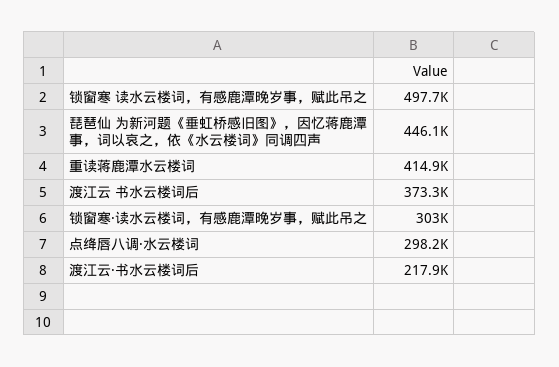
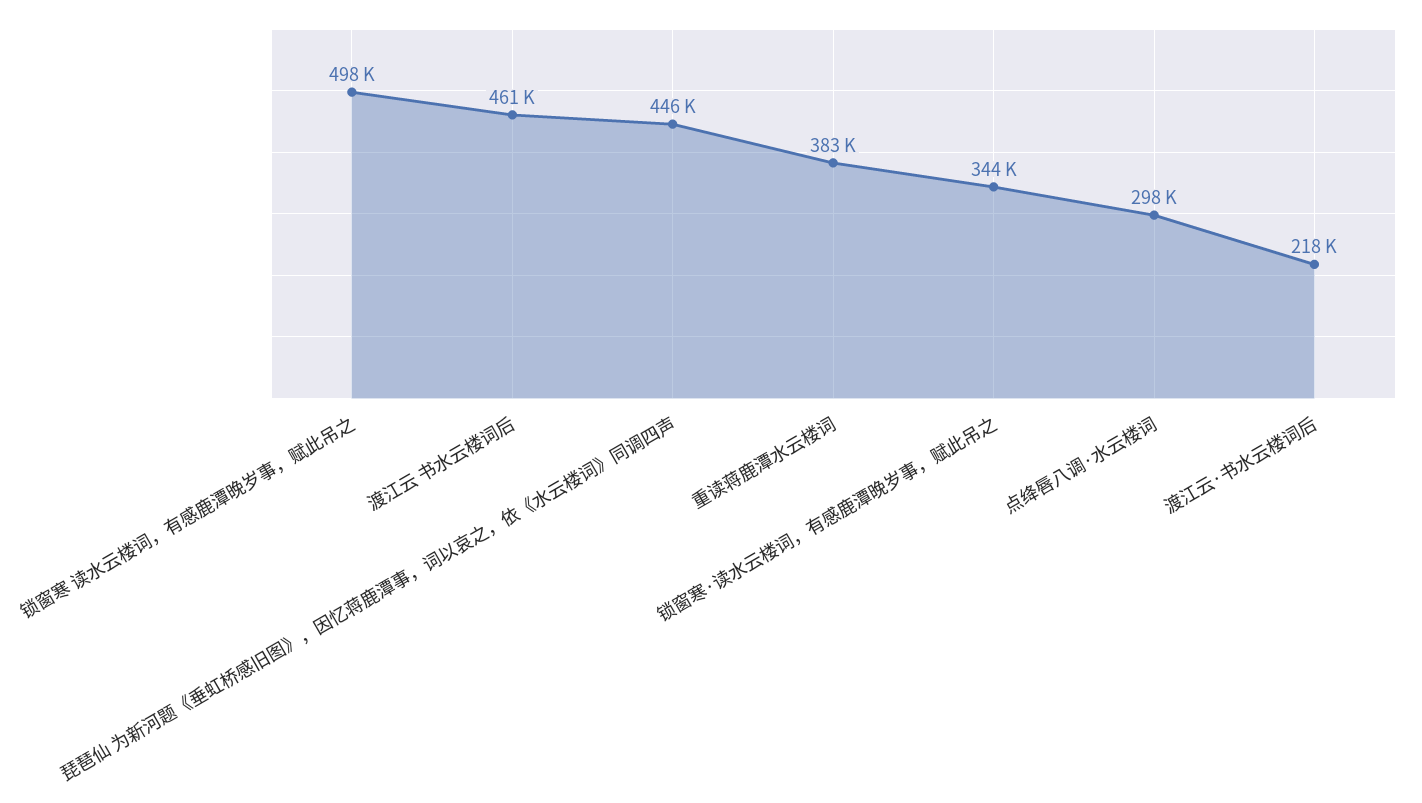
重读蒋鹿潭水云楼词: 414900 -> 383000
渡江云 书水云楼词后: 373300 -> 461000
锁窗寒·读水云楼词，有感鹿潭晚岁事，赋此吊之: 303000 -> 344000

